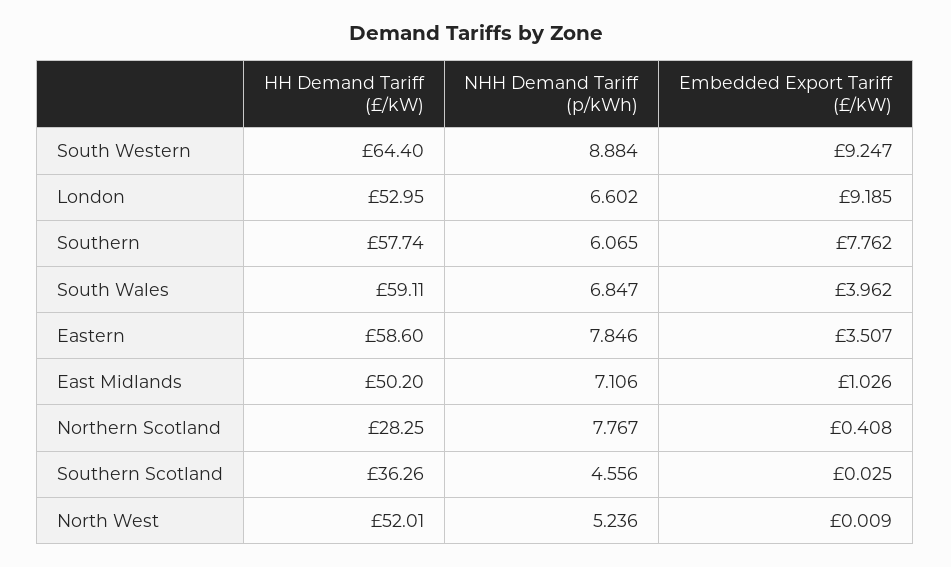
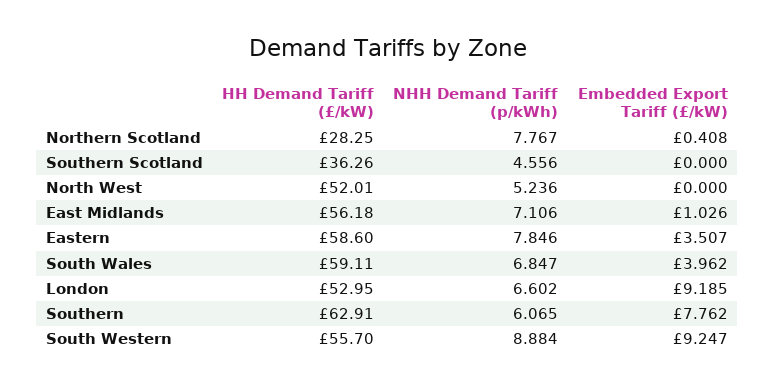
HH Demand Tariff (£/kW), South Western: 64.4 -> 55.7
HH Demand Tariff (£/kW), Southern: 57.74 -> 62.91
HH Demand Tariff (£/kW), East Midlands: 50.2 -> 56.18
Embedded Export Tariff (£/kW), Southern Scotland: 0.025 -> 0
Embedded Export Tariff (£/kW), North West: 0.009 -> 0

